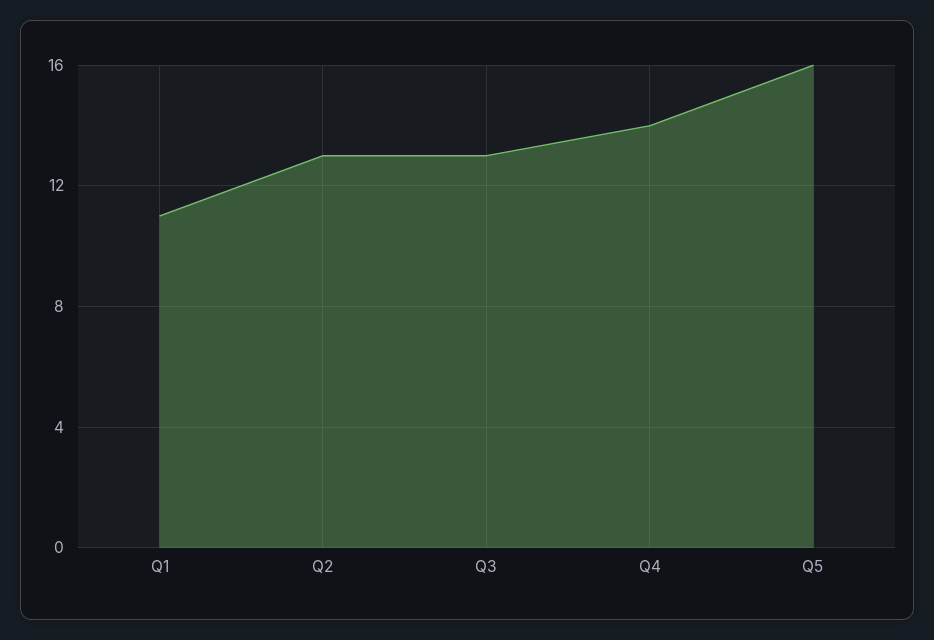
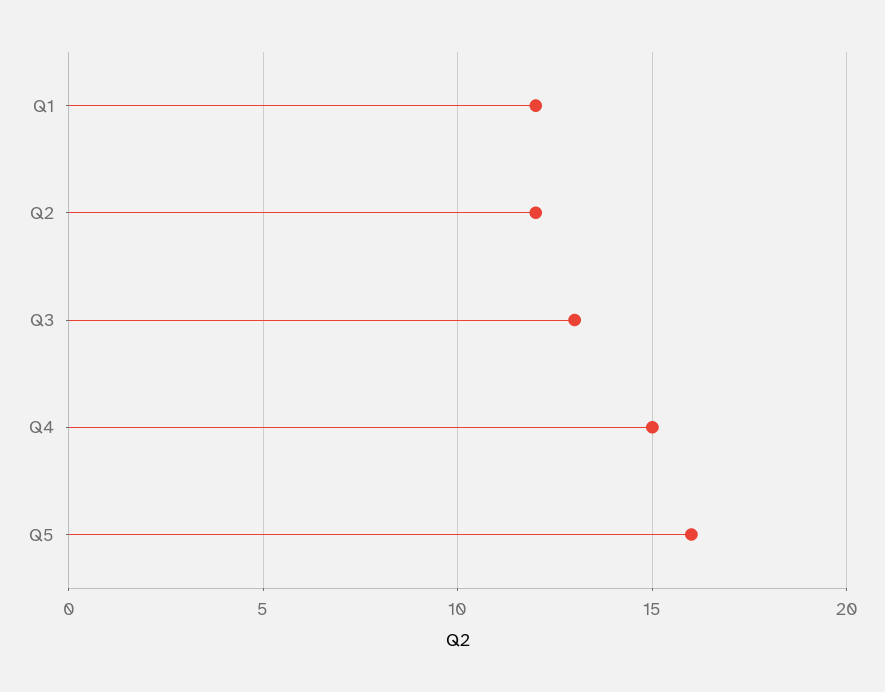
Q1: 11 -> 12
Q2: 13 -> 12
Q4: 14 -> 15

